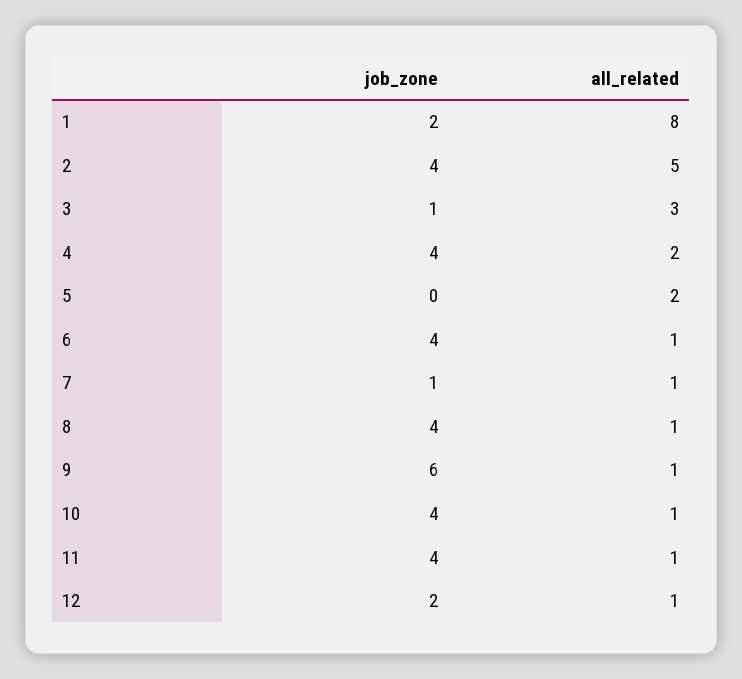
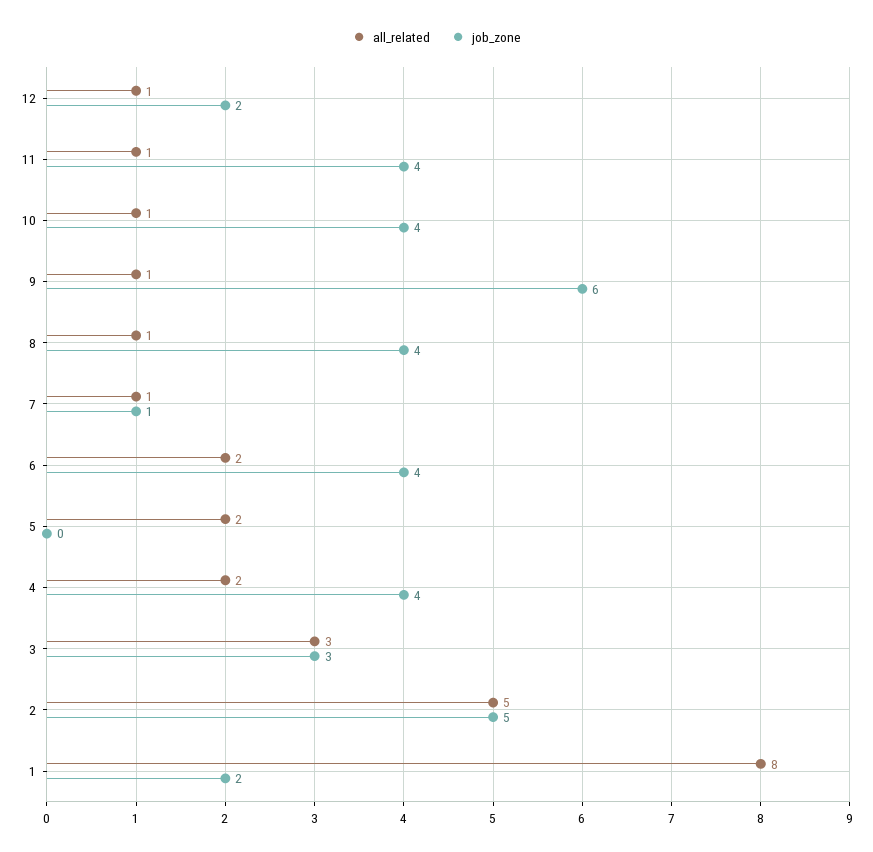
job_zone, 2: 4 -> 5
job_zone, 3: 1 -> 3
all_related, 6: 1 -> 2

